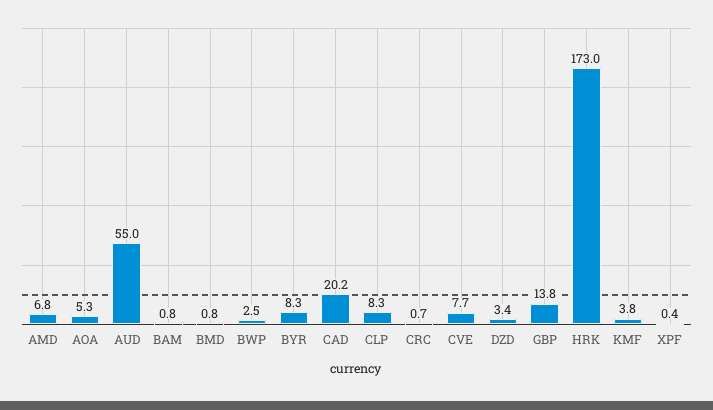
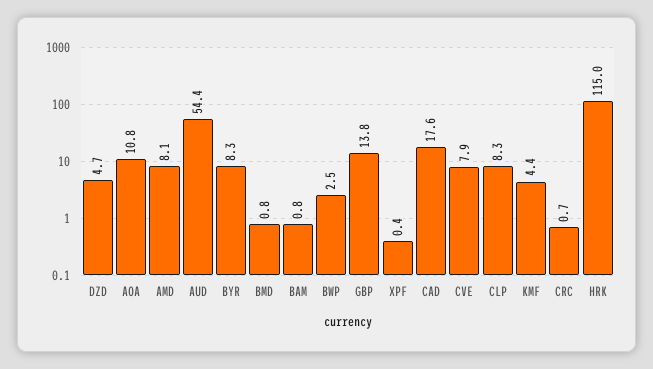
AMD: 6.8 -> 8.1
AOA: 5.3 -> 10.8
AUD: 55 -> 54.4
CAD: 20.2 -> 17.6
CVE: 7.7 -> 7.9
DZD: 3.4 -> 4.7
HRK: 173 -> 115
KMF: 3.8 -> 4.4

